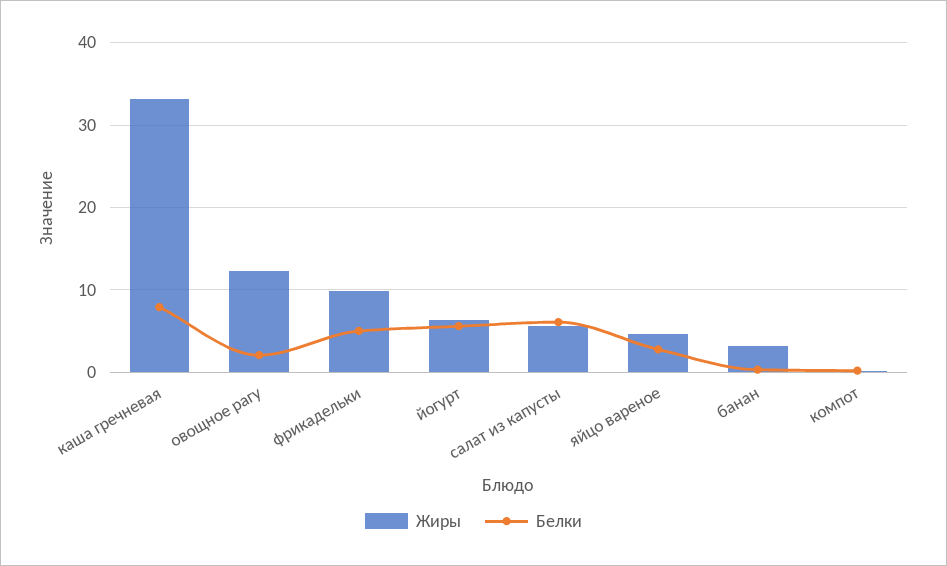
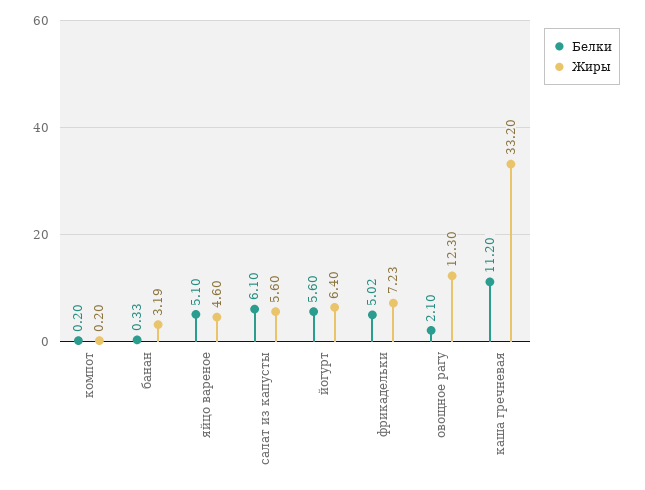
Белки, каша гречневая: 8 -> 11.2
Жиры, фрикадельки: 10 -> 7.23
Белки, яйцо вареное: 3 -> 5.1

